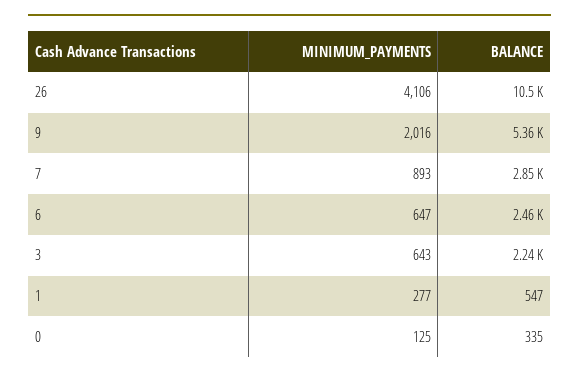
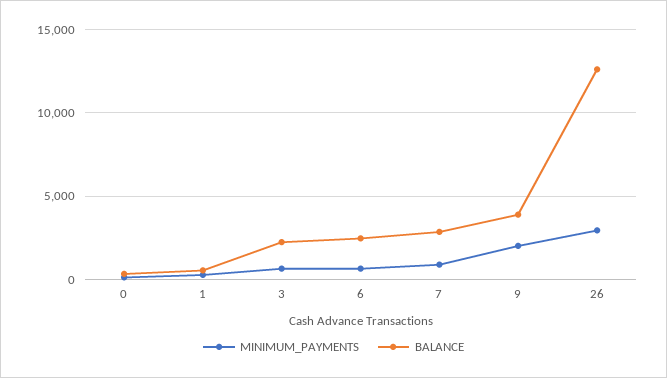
MINIMUM_PAYMENTS, 26: 4106 -> 3000
BALANCE, 26: 10500 -> 12500
BALANCE, 9: 5360 -> 4000

